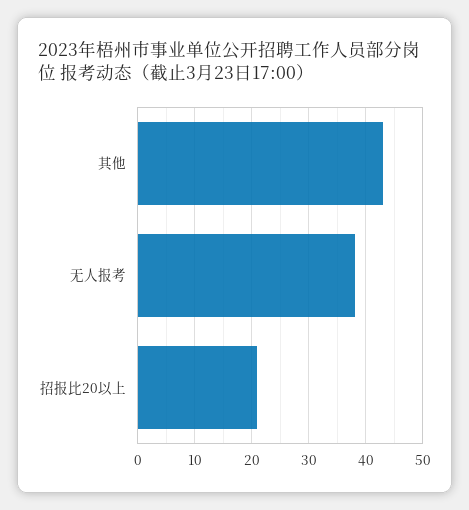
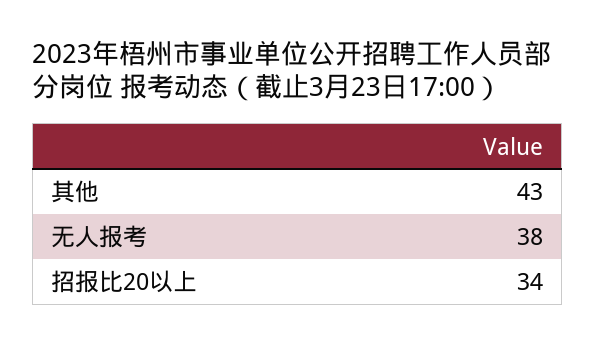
招报比20以上: 20 -> 34

